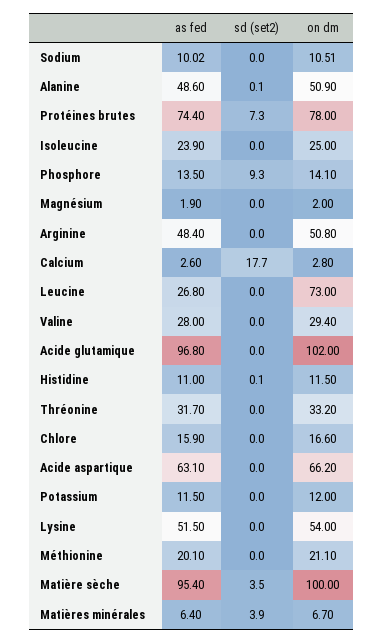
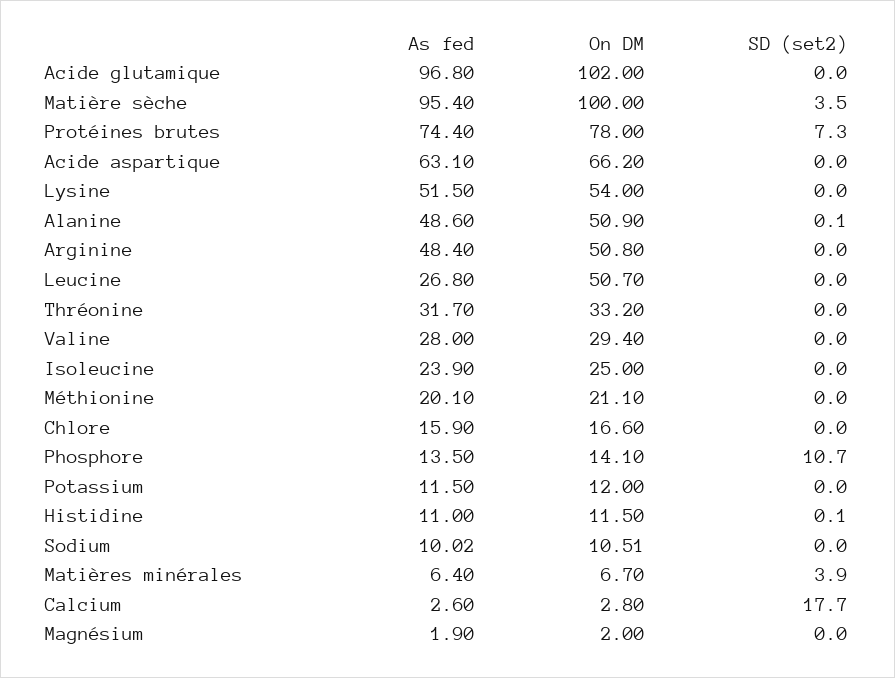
sd (set2), Phosphore: 9.3 -> 10.7
on dm, Leucine: 73 -> 50.7

